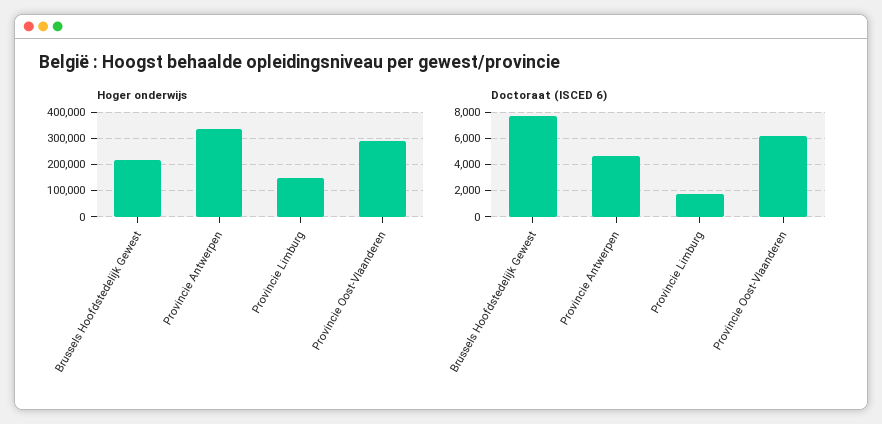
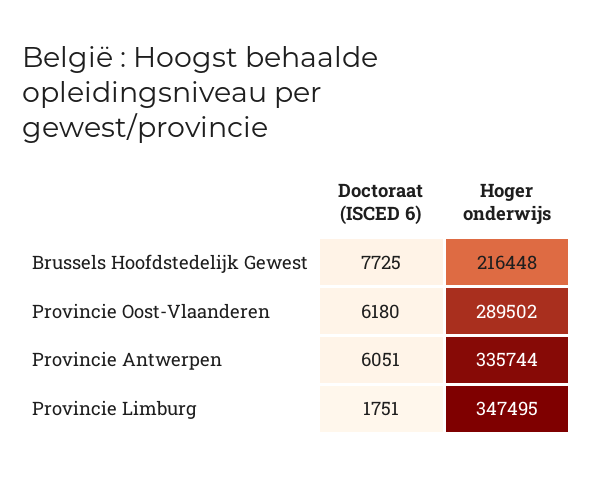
Hoger onderwijs, Provincie Limburg: 150000 -> 347495
Doctoraat (ISCED 6), Provincie Antwerpen: 4500 -> 6051

